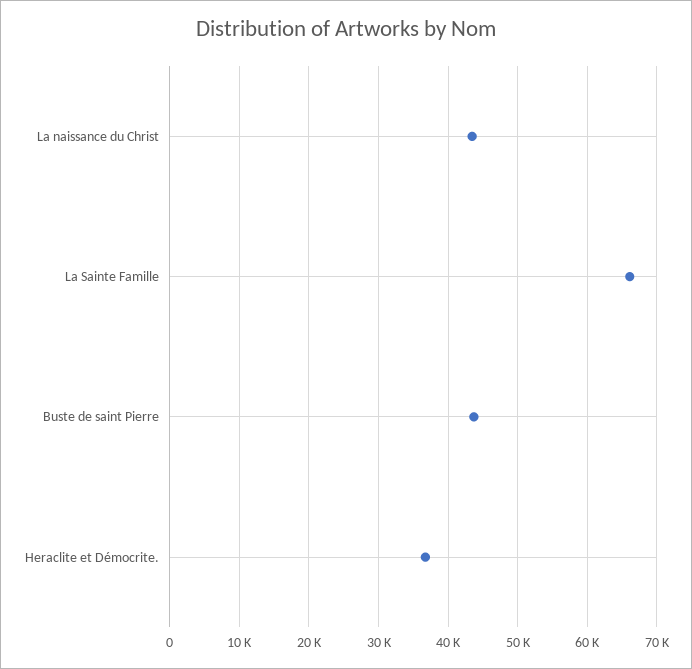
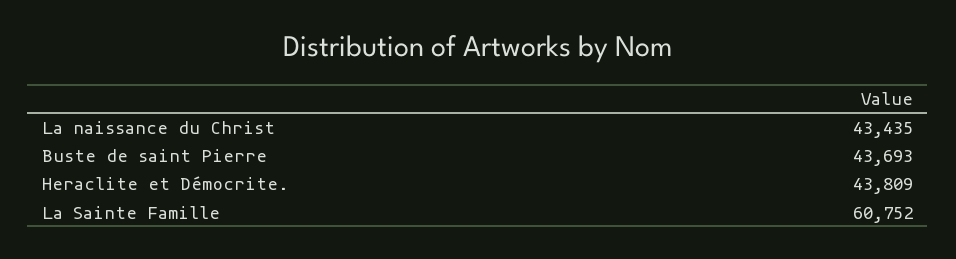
La Sainte Famille: 66000 -> 60752
Heraclite et Démocrite.: 37000 -> 43809

